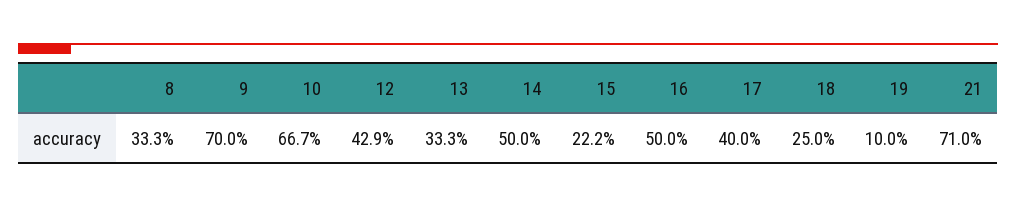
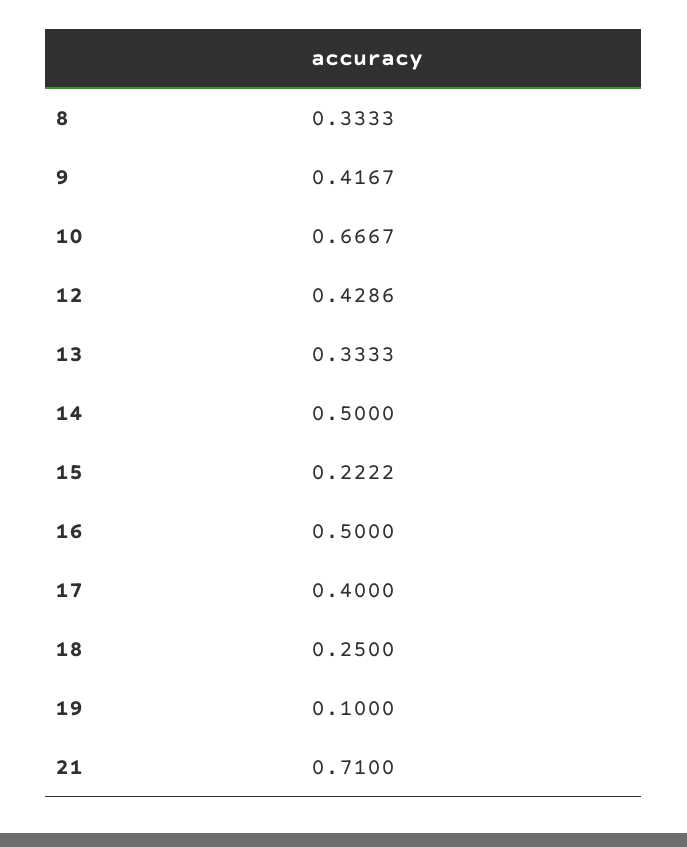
9: 0.7 -> 0.4167

